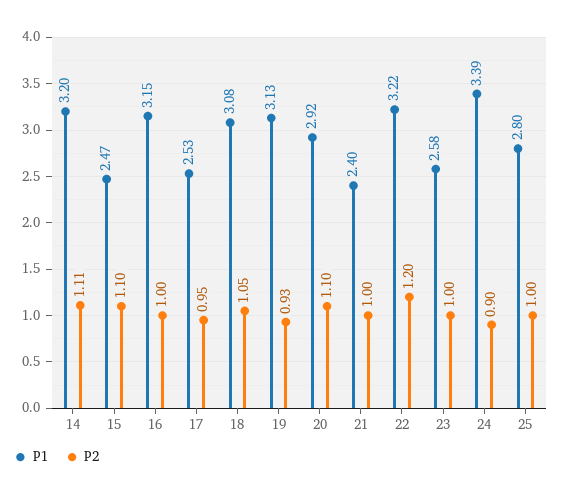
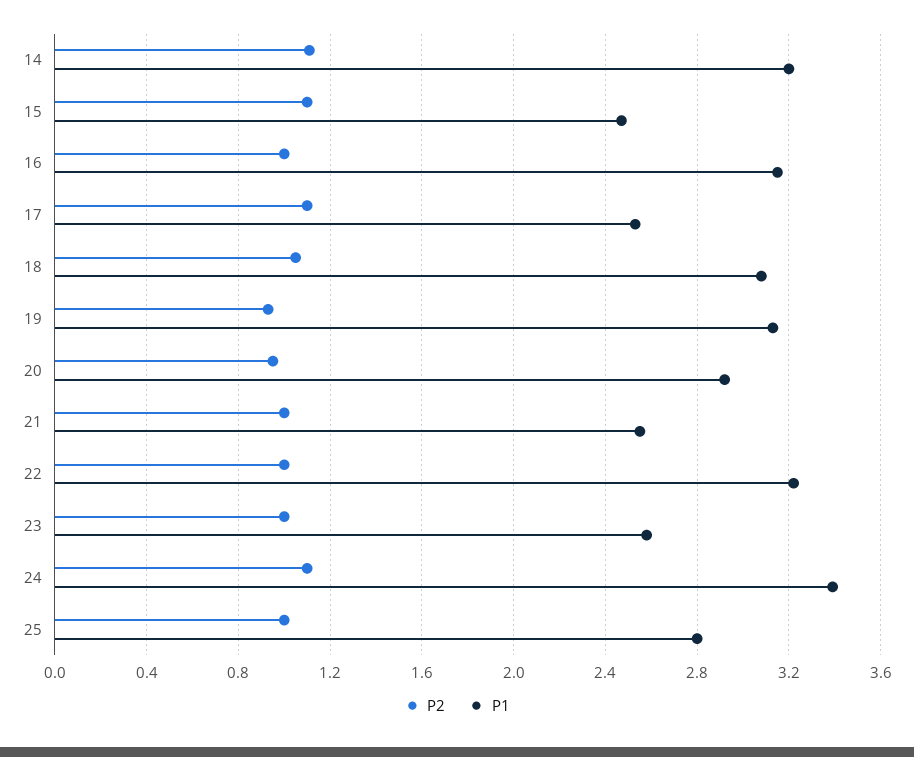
P2, 17: 0.95 -> 1.1
P2, 20: 1.1 -> 0.95
P1, 21: 2.4 -> 2.55
P2, 22: 1.2 -> 1
P2, 24: 0.9 -> 1.1

